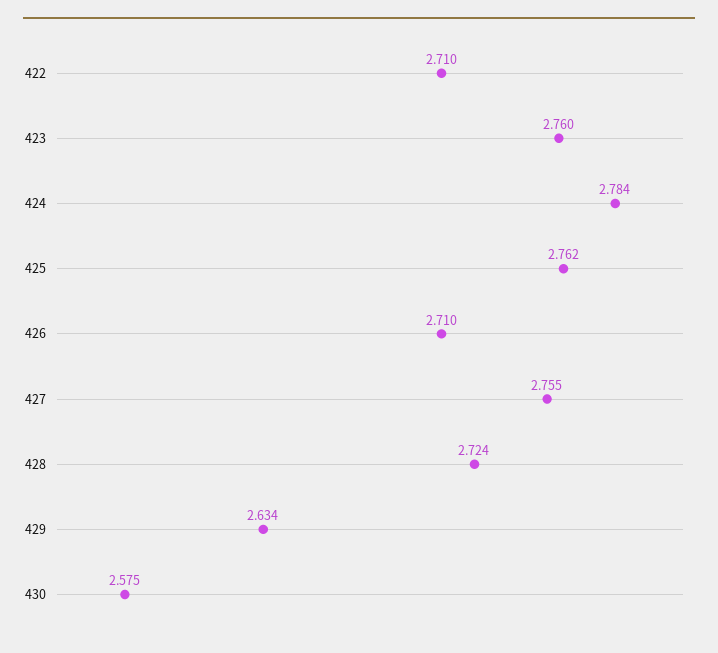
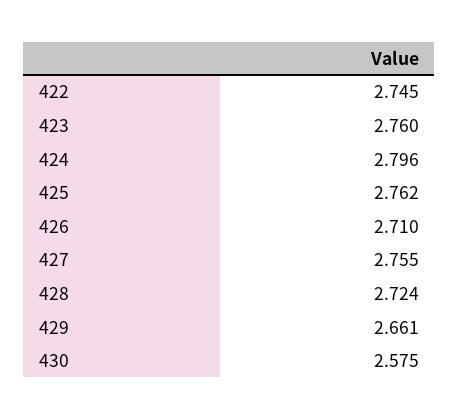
422: 2.71 -> 2.745
424: 2.784 -> 2.796
429: 2.634 -> 2.661

